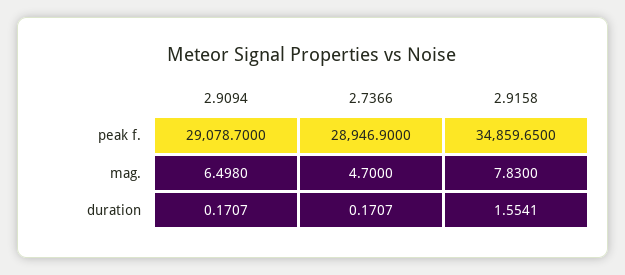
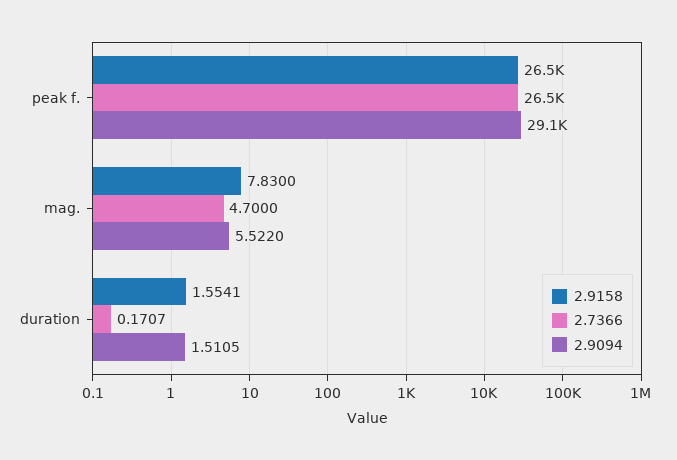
2.7366, peak f.: 28946.9 -> 26500
2.9158, peak f.: 34859.65 -> 26500
2.9094, mag.: 6.498 -> 5.522
2.9094, duration: 0.1707 -> 1.5105

